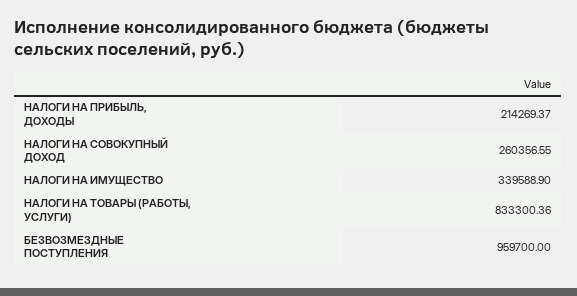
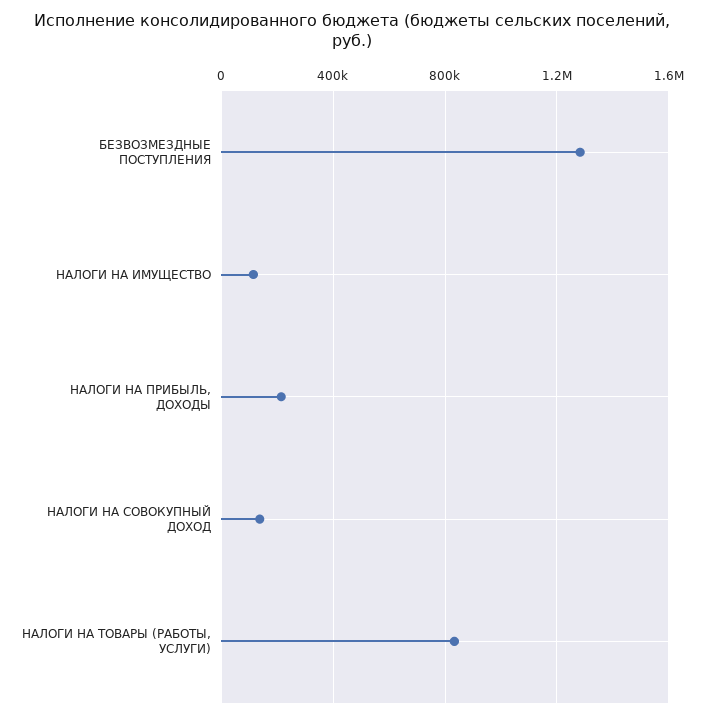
НАЛОГИ НА СОВОКУПНЫЙ ДОХОД: 260356.55 -> 150000
НАЛОГИ НА ИМУЩЕСТВО: 339588.9 -> 100000
БЕЗВОЗМЕЗДНЫЕ ПОСТУПЛЕНИЯ: 959700 -> 1300000

